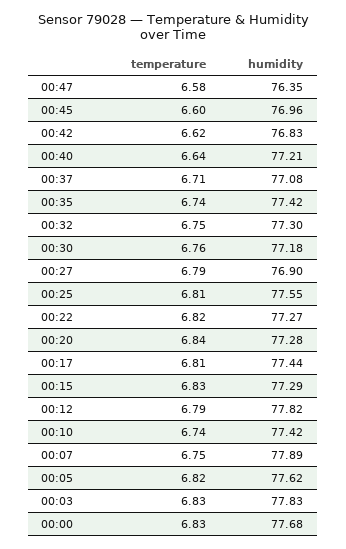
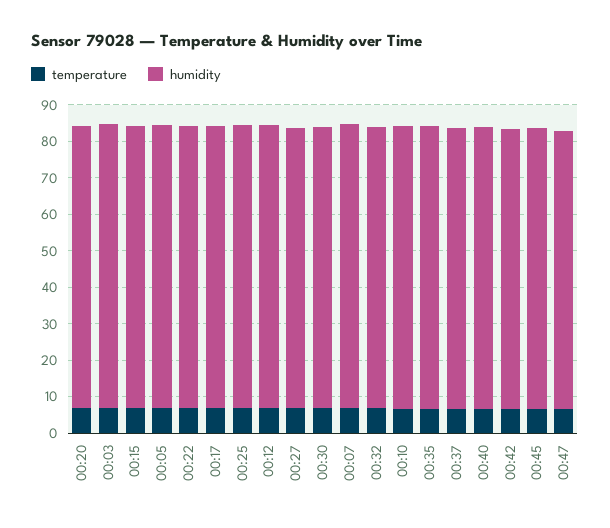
temperature, 00:00: 6.83 -> none
humidity, 00:00: 77.68 -> none

